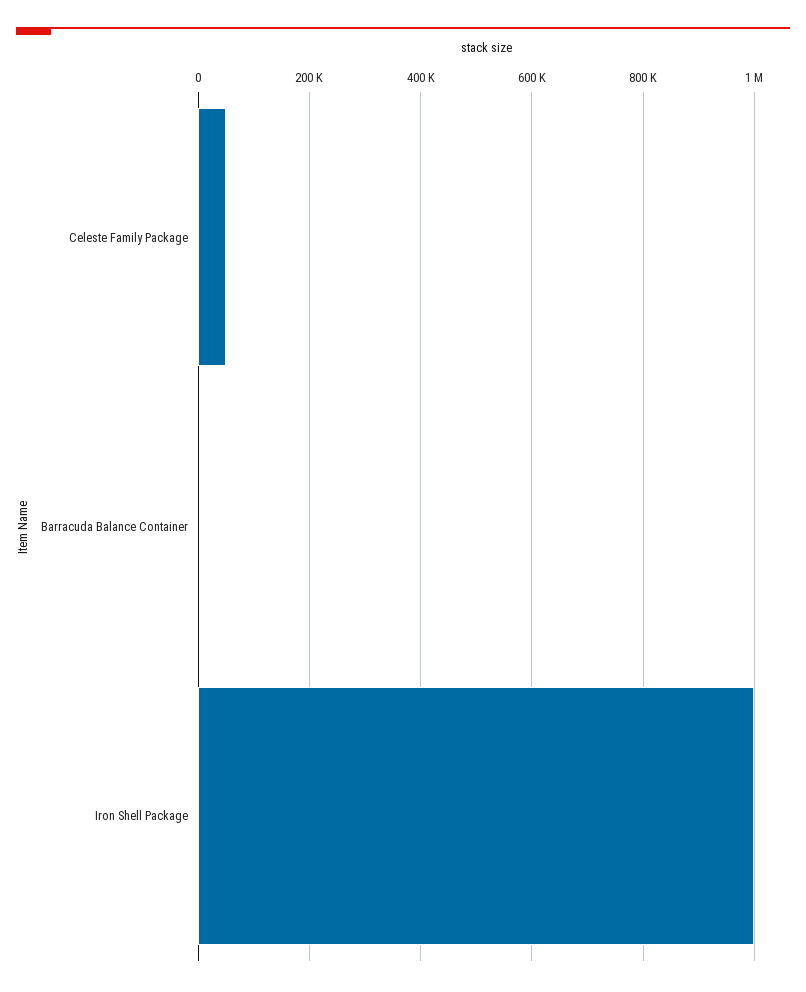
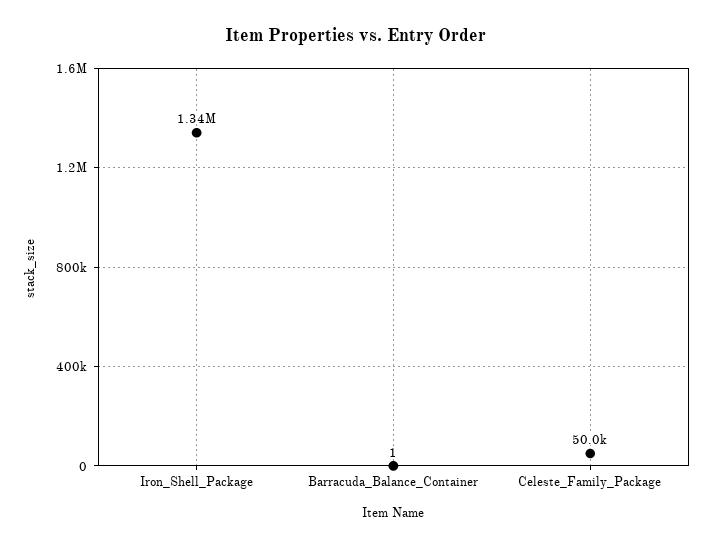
Iron Shell Package: 1000000 -> 1340000

